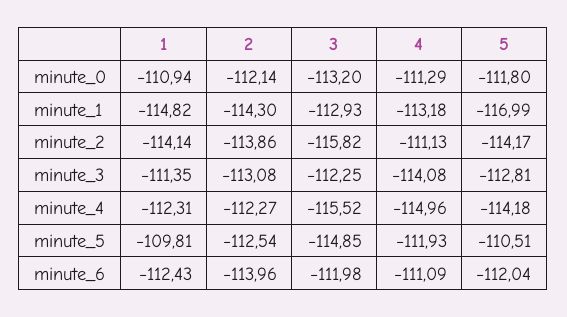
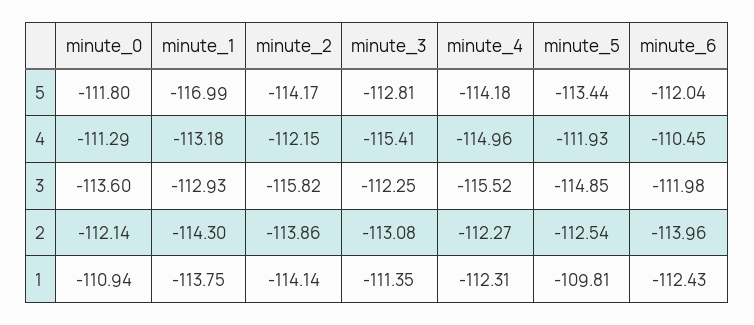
3, minute_0: -113.2 -> -113.6
1, minute_1: -114.82 -> -113.75
4, minute_2: -111.13 -> -112.15
4, minute_3: -114.08 -> -115.41
5, minute_5: -110.51 -> -113.44
4, minute_6: -111.09 -> -110.45

